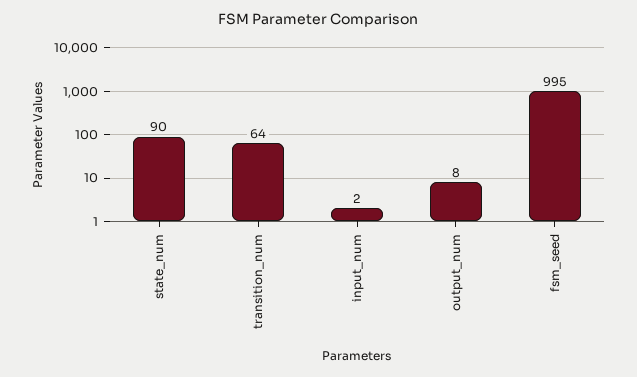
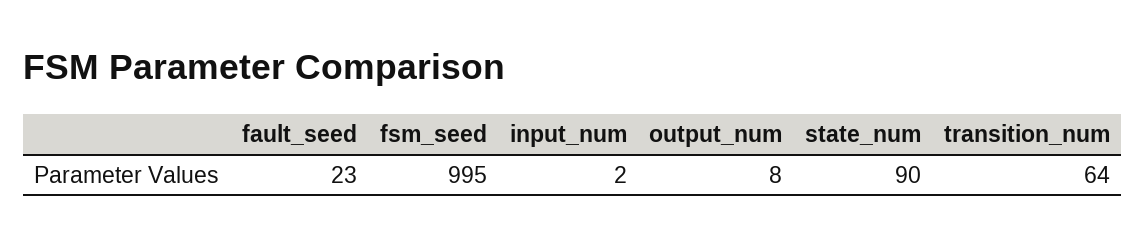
fault_seed: none -> 23

